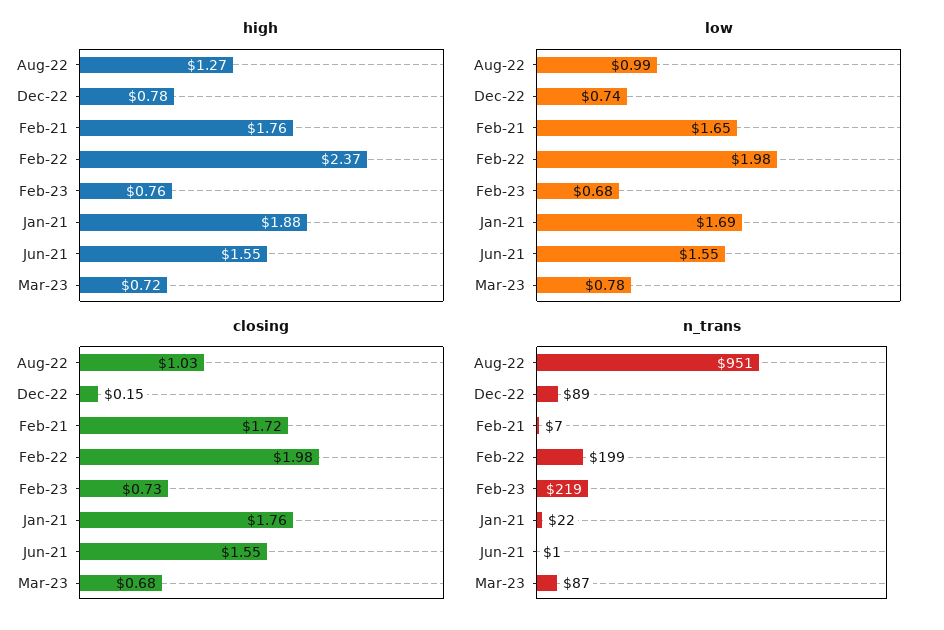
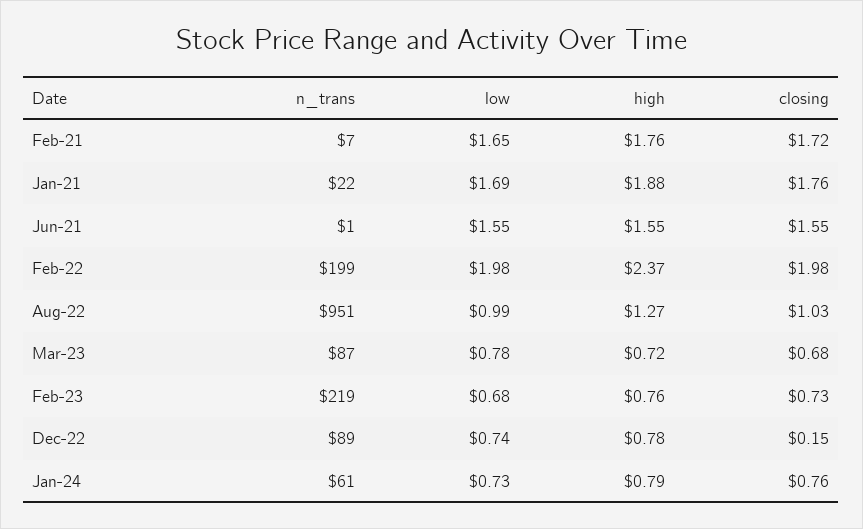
n_trans, Jan-24: none -> 61
low, Jan-24: none -> 0.73
high, Jan-24: none -> 0.79
closing, Jan-24: none -> 0.76

